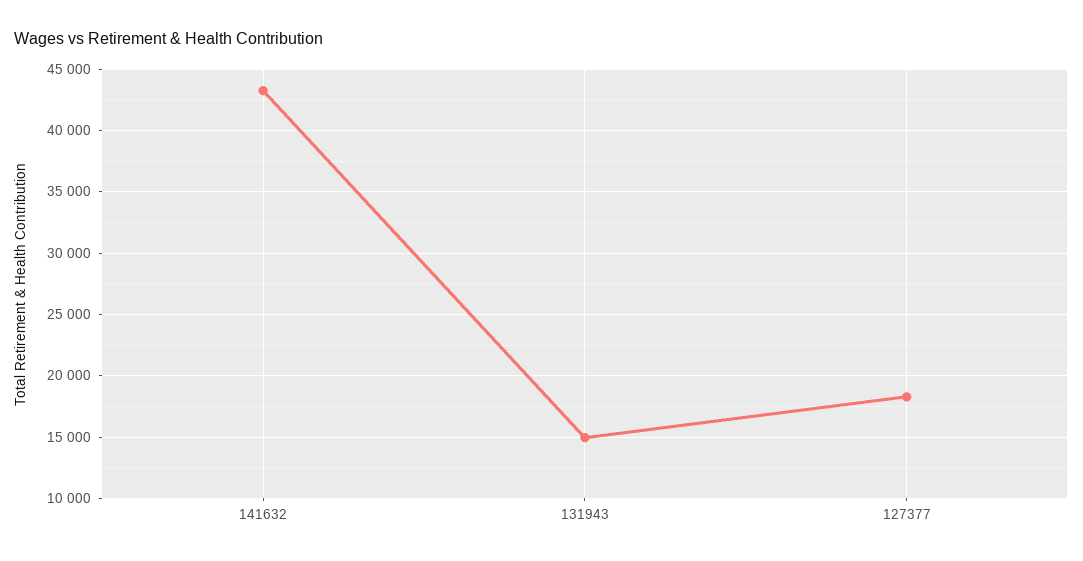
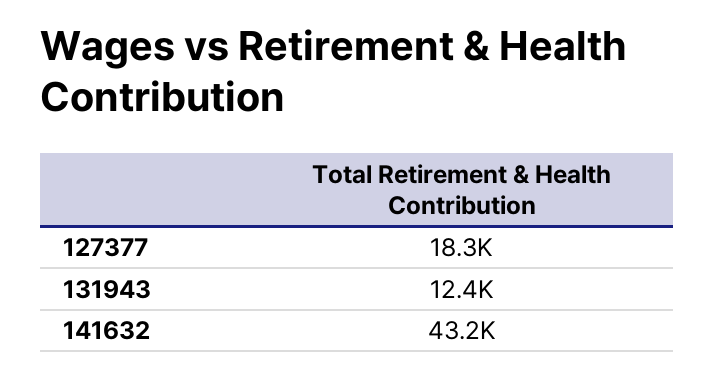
131943: 15000 -> 12400

